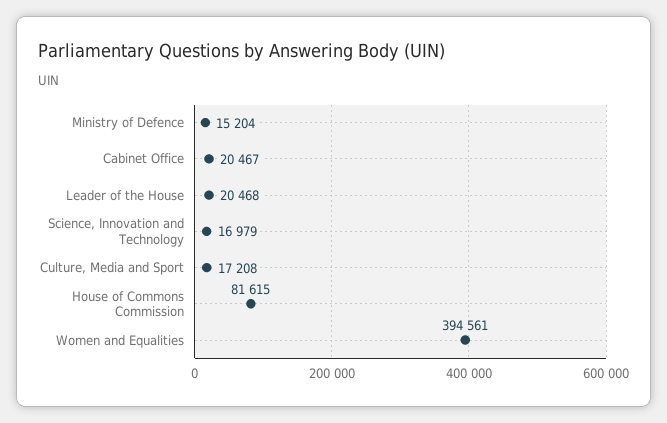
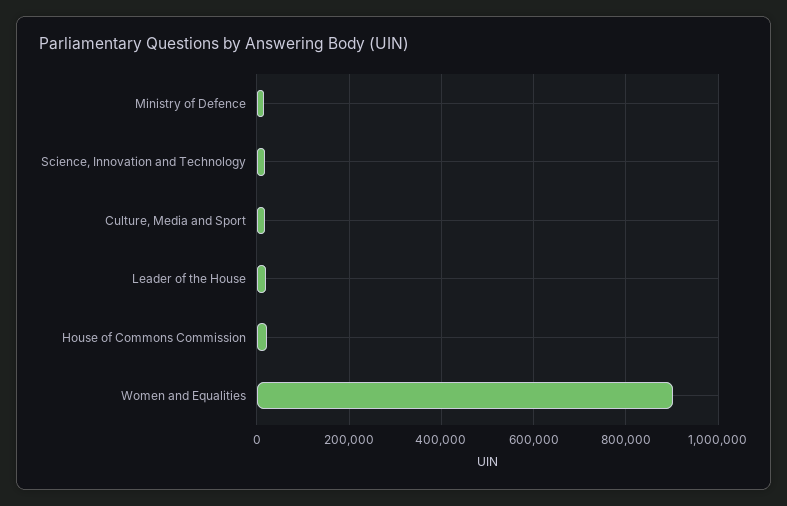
Cabinet Office: 20467 -> none
House of Commons Commission: 81615 -> 20000
Women and Equalities: 394561 -> 900000

